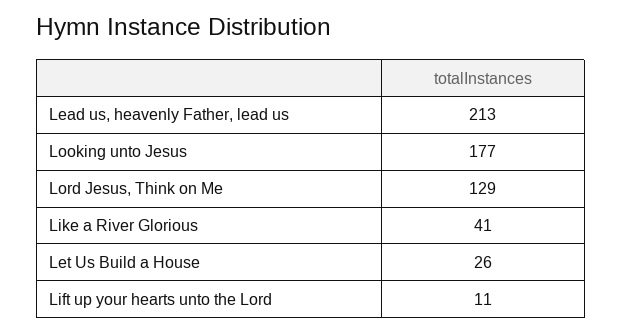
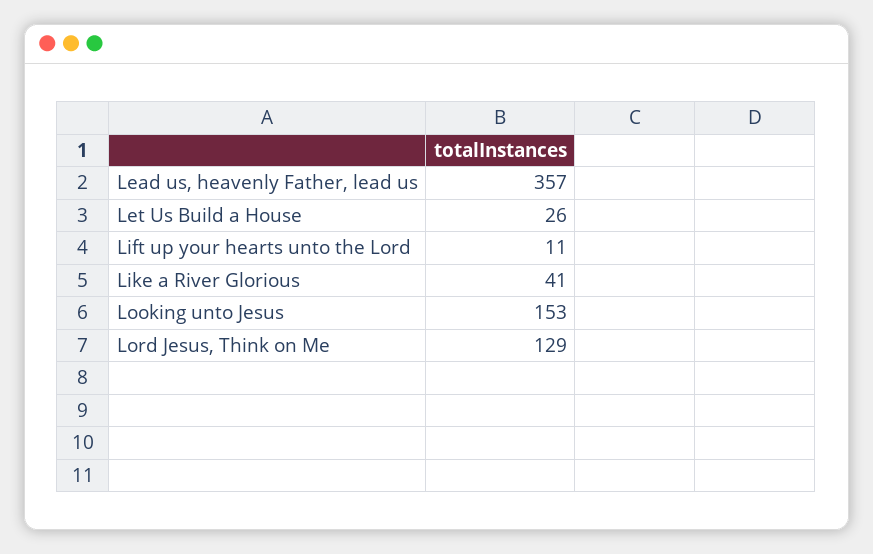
Lead us, heavenly Father, lead us: 213 -> 357
Looking unto Jesus: 177 -> 153

